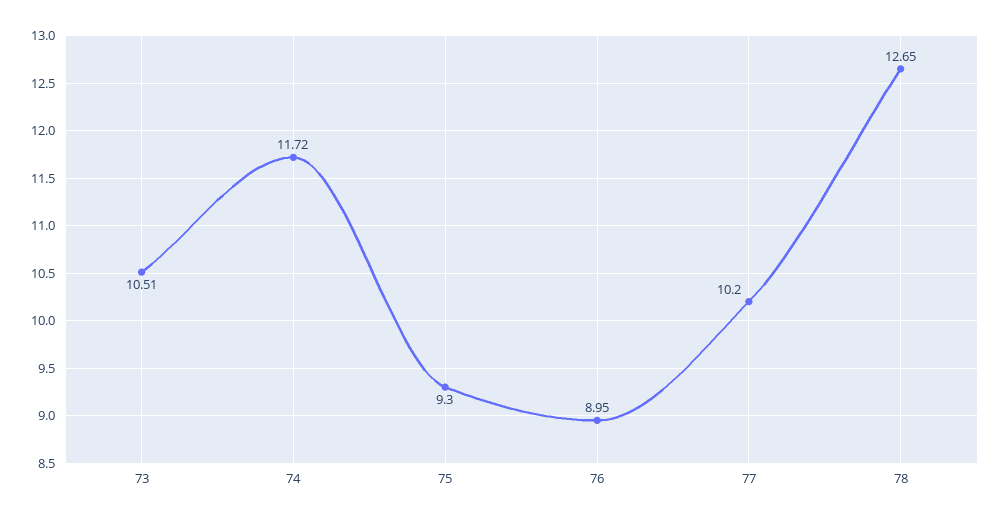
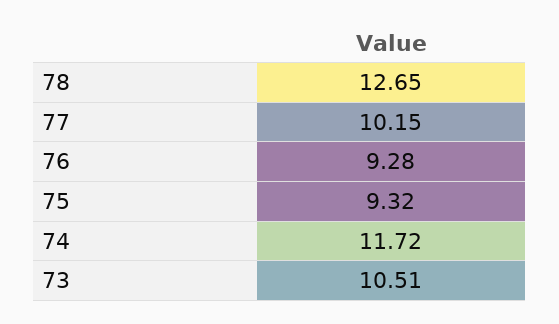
75: 9.3 -> 9.32
76: 8.95 -> 9.28
77: 10.2 -> 10.15

